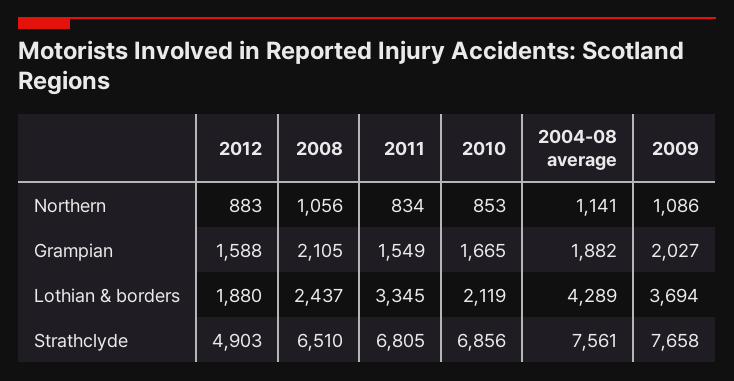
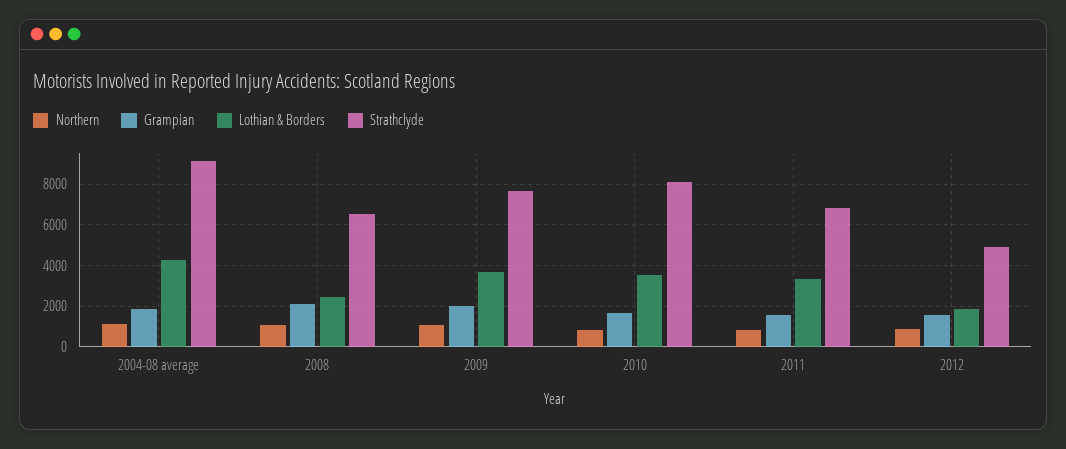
Lothian & borders, 2010: 2119 -> 3500
Strathclyde, 2010: 6856 -> 8000
Strathclyde, 2004-08 average: 7561 -> 9000

